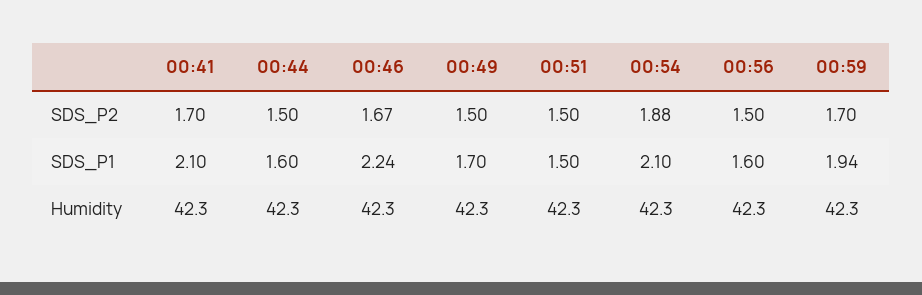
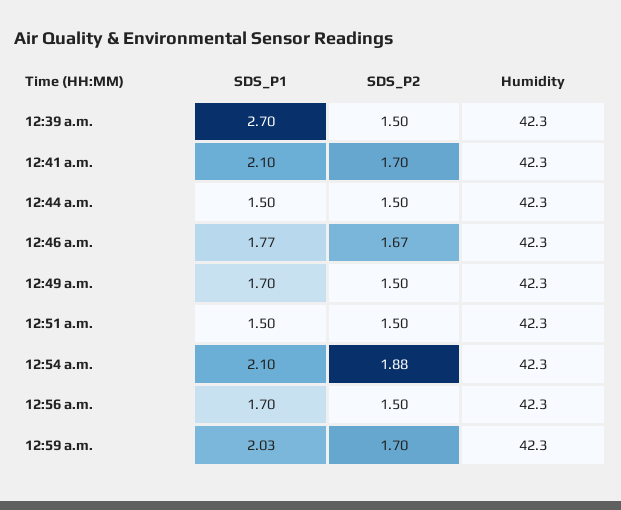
00:44, SDS_P1: 1.6 -> 1.5
00:46, SDS_P1: 2.24 -> 1.77
00:56, SDS_P1: 1.6 -> 1.7
00:59, SDS_P1: 1.94 -> 2.03
12:39 a.m., SDS_P1: none -> 2.7
12:39 a.m., SDS_P2: none -> 1.5
12:39 a.m., Humidity: none -> 42.3

